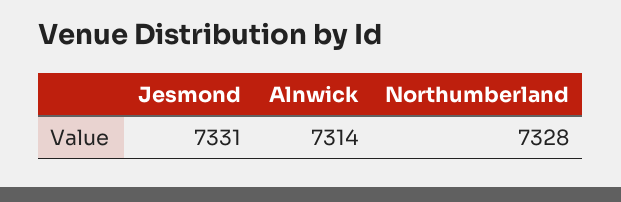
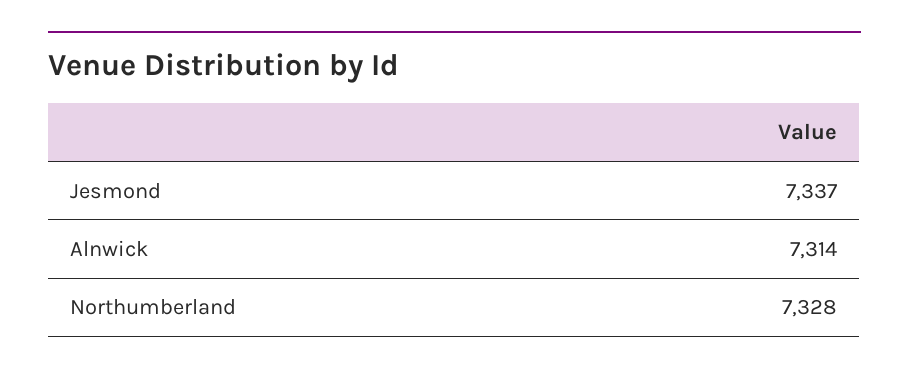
Jesmond: 7331 -> 7337

